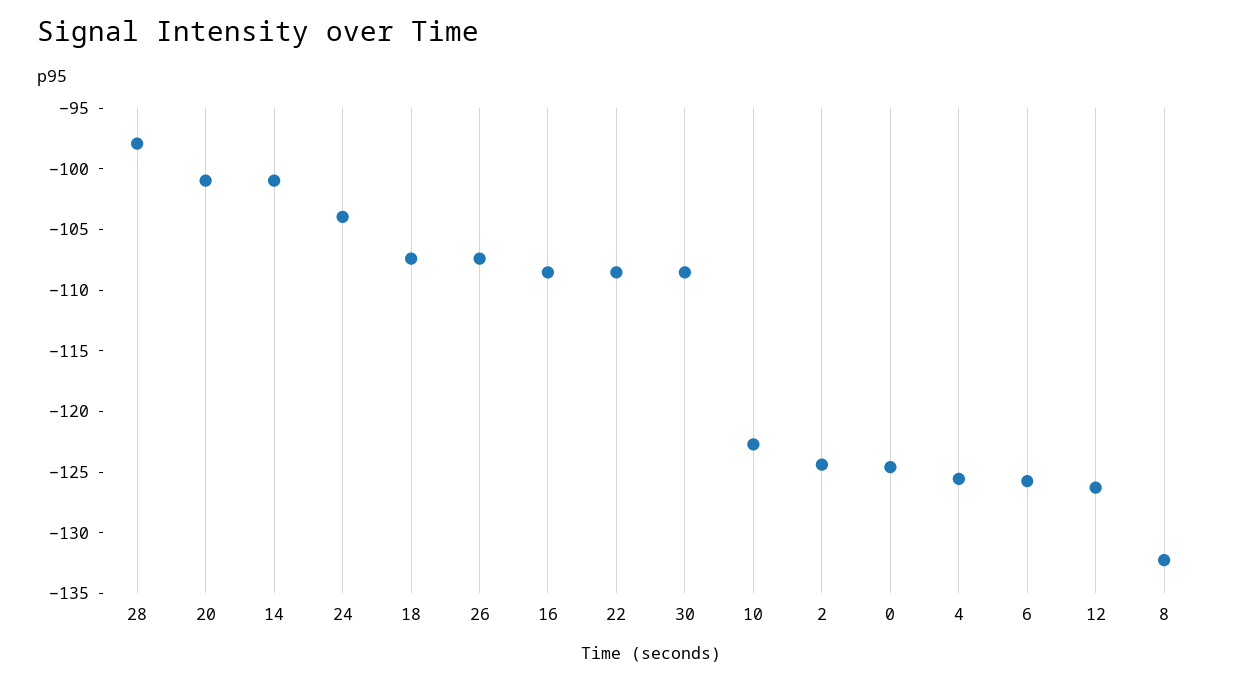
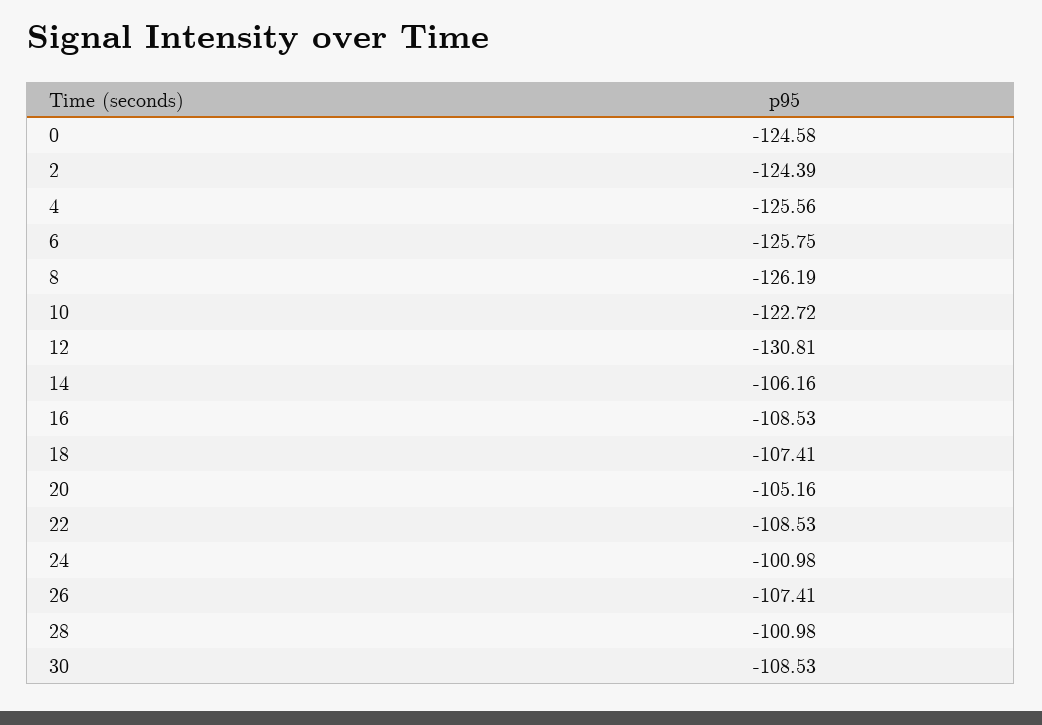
28: -98 -> -100.98
20: -101 -> -105.16
14: -101 -> -106.16
24: -104 -> -100.98
12: -126 -> -130.81
8: -132 -> -126.19

